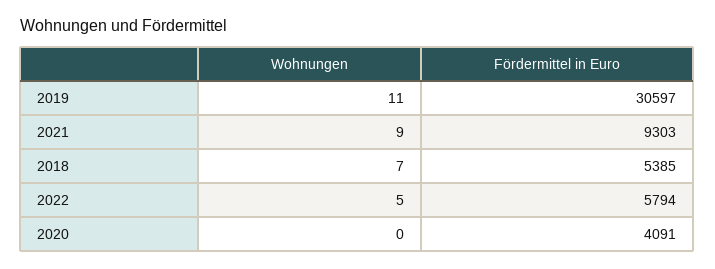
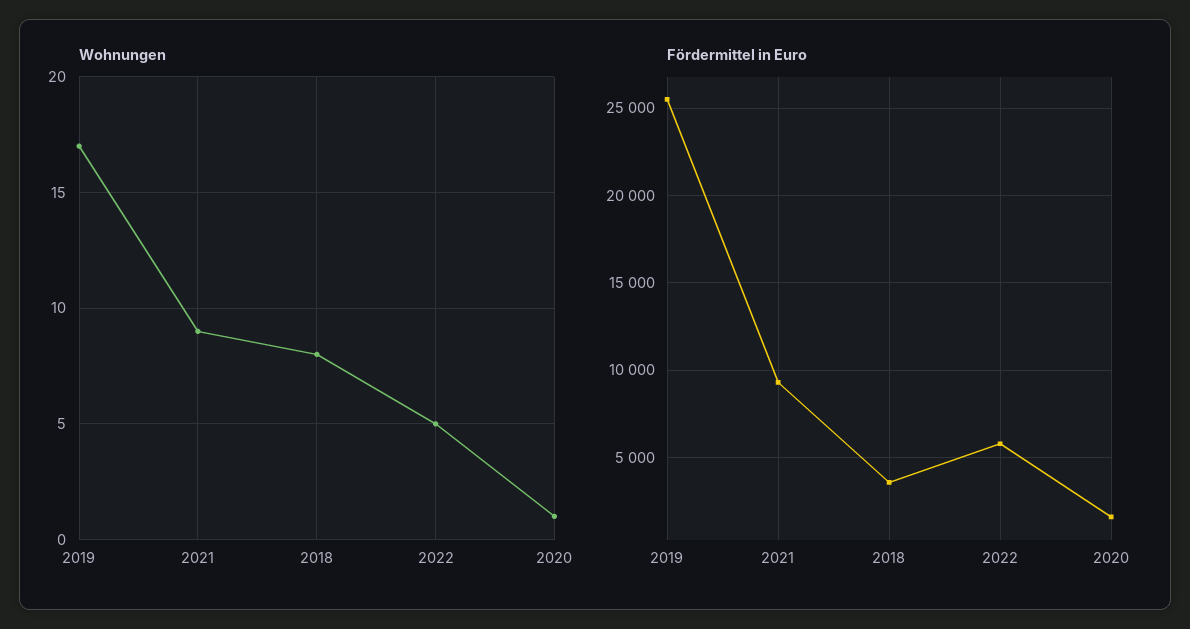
Wohnungen, 2019: 11 -> 17
Fördermittel in Euro, 2019: 30597 -> 25500
Wohnungen, 2018: 7 -> 8
Fördermittel in Euro, 2018: 5385 -> 3500
Wohnungen, 2020: 0 -> 1
Fördermittel in Euro, 2020: 4091 -> 1500

